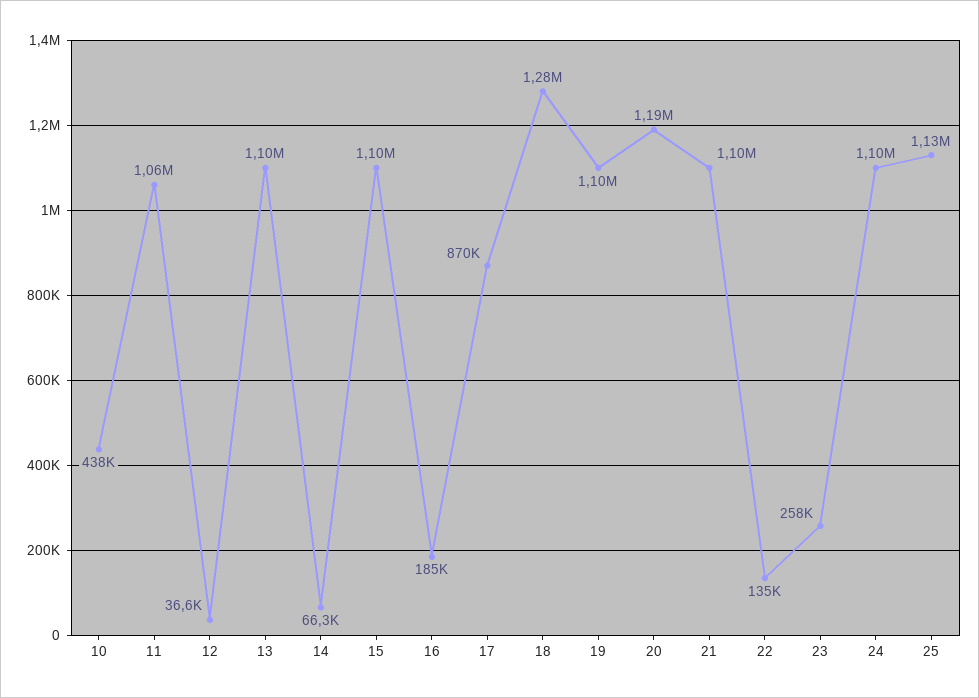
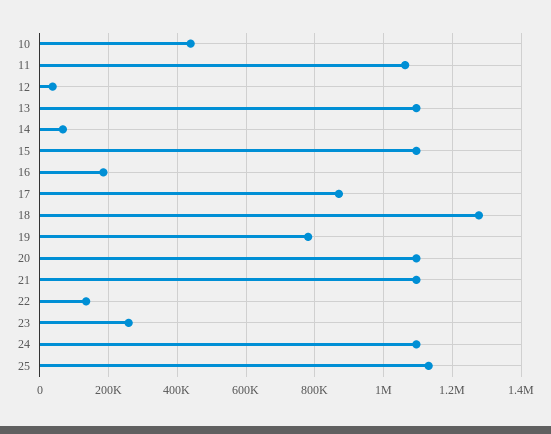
19: 1100000 -> 780000
20: 1190000 -> 1100000

